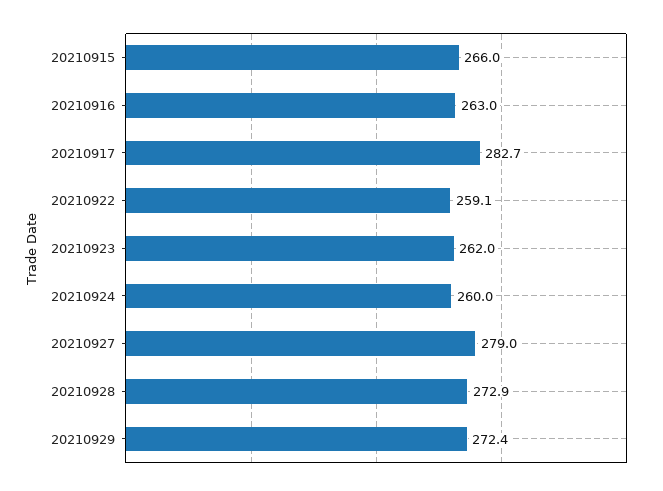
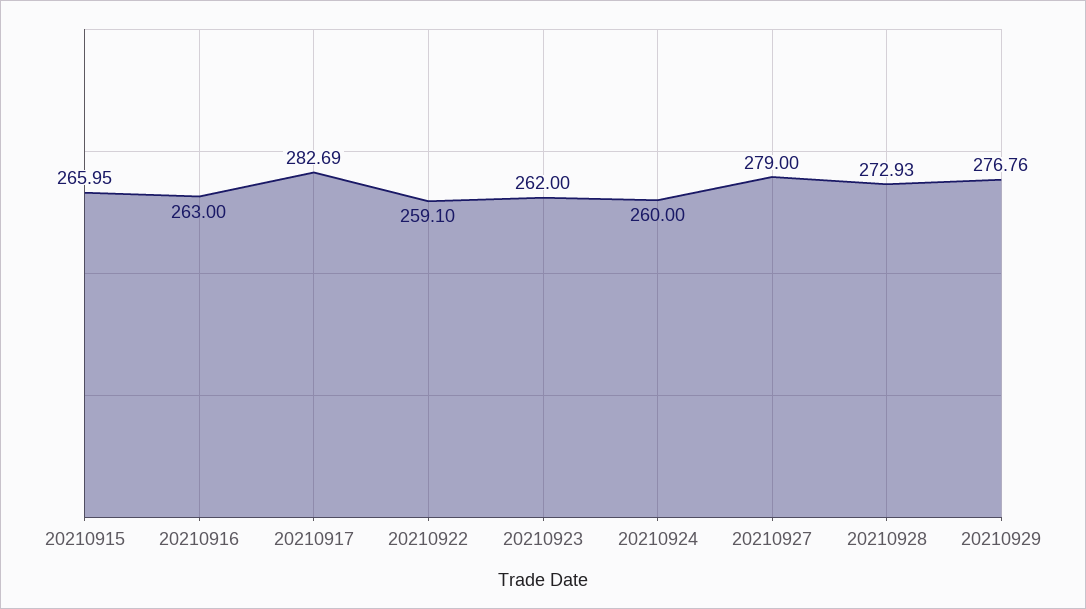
20210929: 272.4 -> 276.76

